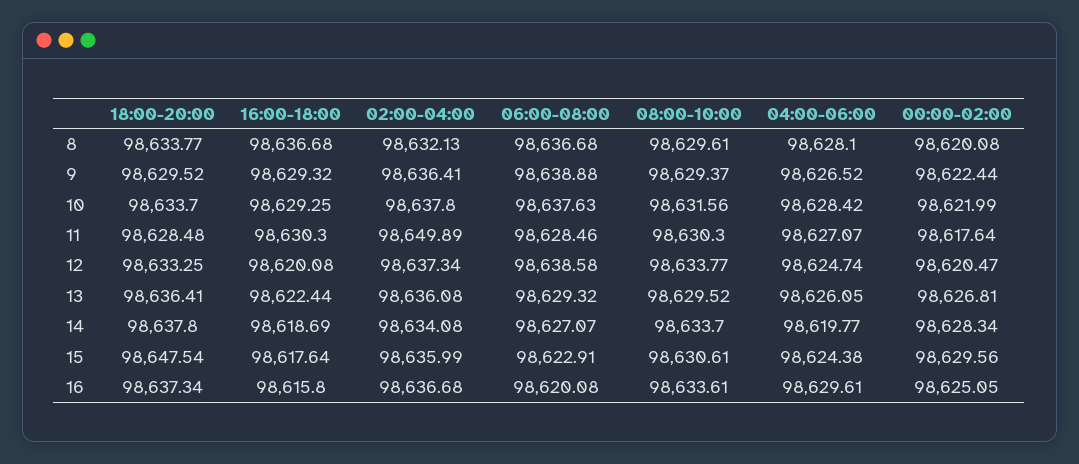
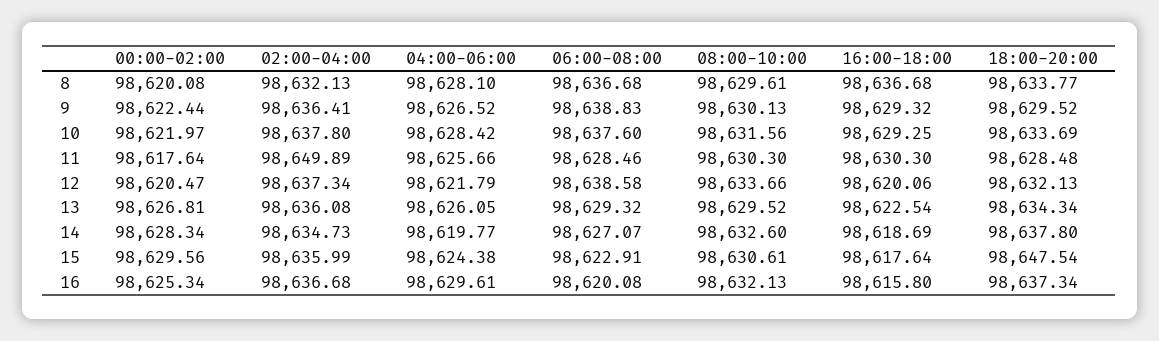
06:00-08:00, 9: 98638.88 -> 98638.83
08:00-10:00, 9: 98629.37 -> 98630.13
18:00-20:00, 10: 98633.7 -> 98633.69
06:00-08:00, 10: 98637.63 -> 98637.6
00:00-02:00, 10: 98621.99 -> 98621.97
04:00-06:00, 11: 98627.07 -> 98625.66
18:00-20:00, 12: 98633.25 -> 98632.13
16:00-18:00, 12: 98620.08 -> 98620.06
08:00-10:00, 12: 98633.77 -> 98633.66
04:00-06:00, 12: 98624.74 -> 98621.79
18:00-20:00, 13: 98636.41 -> 98634.34
16:00-18:00, 13: 98622.44 -> 98622.54
02:00-04:00, 14: 98634.08 -> 98634.73
08:00-10:00, 14: 98633.7 -> 98632.6
08:00-10:00, 16: 98633.61 -> 98632.13
00:00-02:00, 16: 98625.05 -> 98625.34

